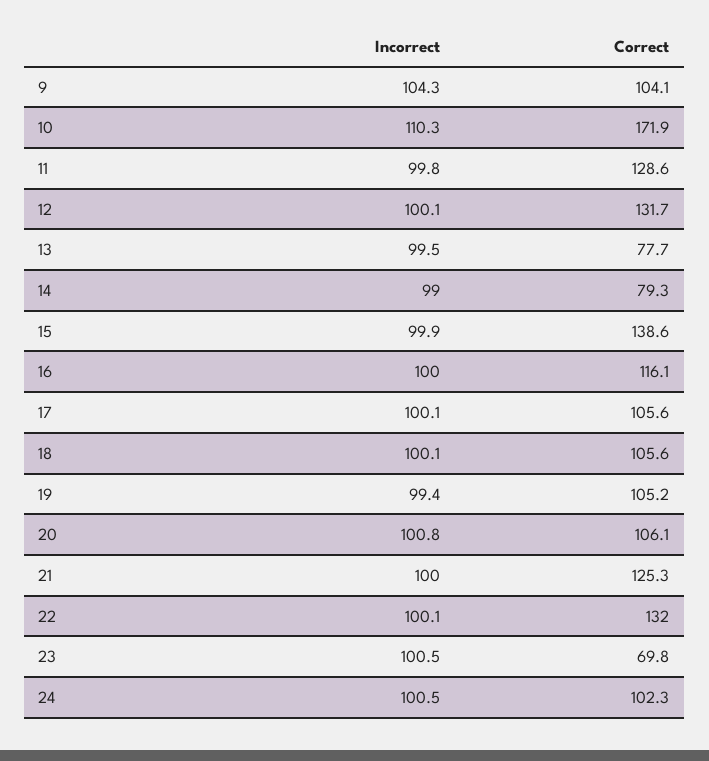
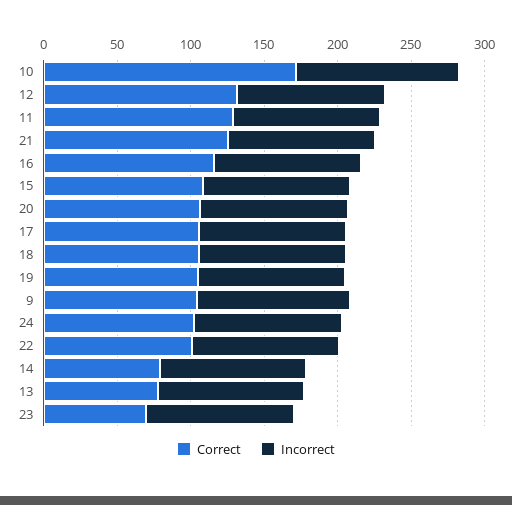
Correct, 15: 138.6 -> 110
Correct, 22: 132 -> 100

